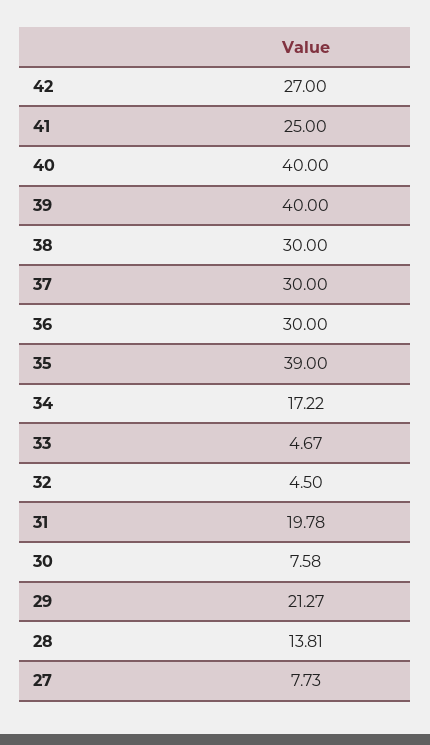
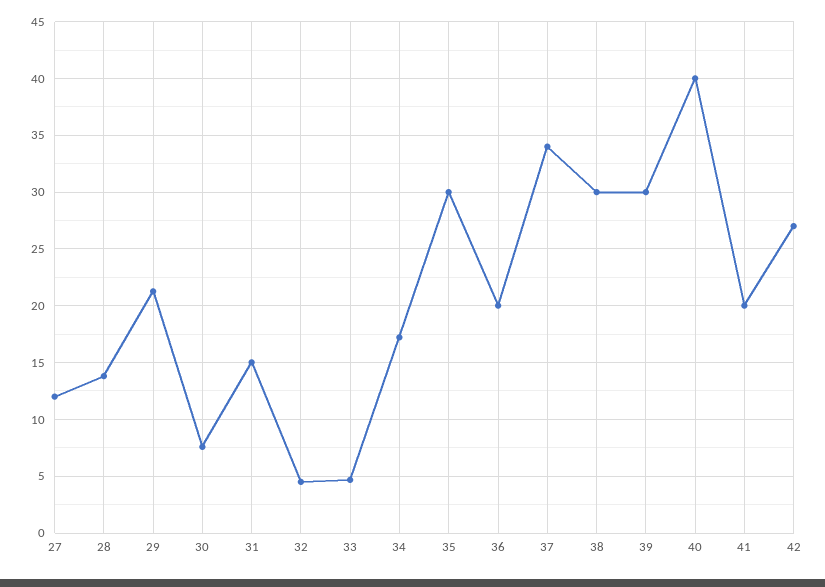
41: 25 -> 20
39: 40 -> 30
37: 30 -> 34
36: 30 -> 20
35: 39 -> 30
31: 19.78 -> 15
27: 7.73 -> 12

